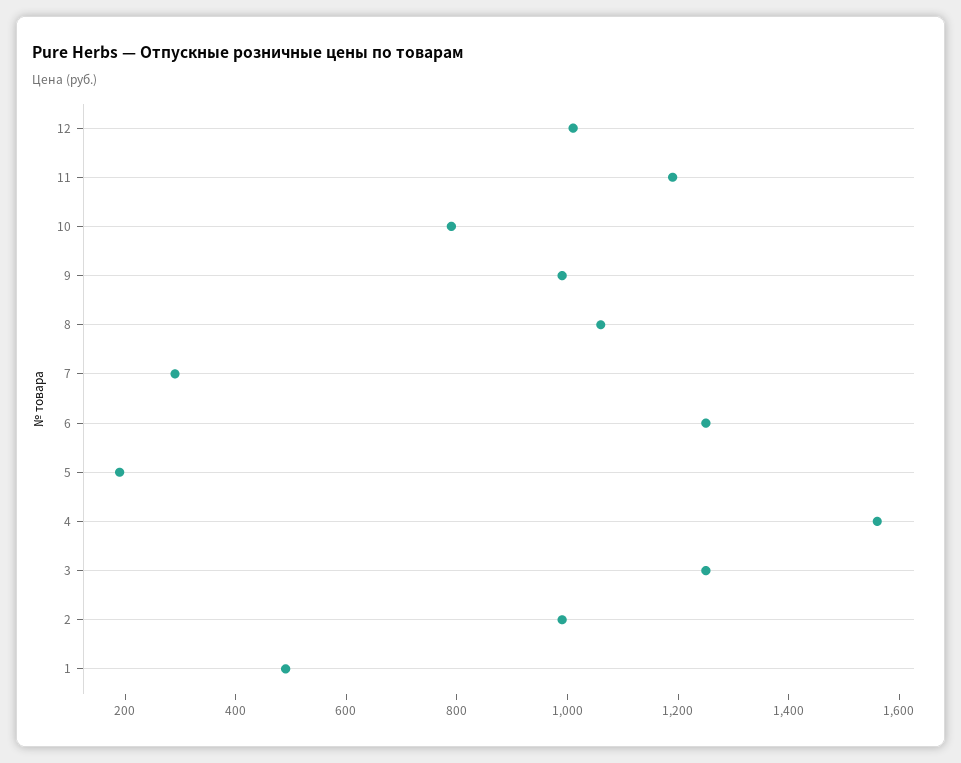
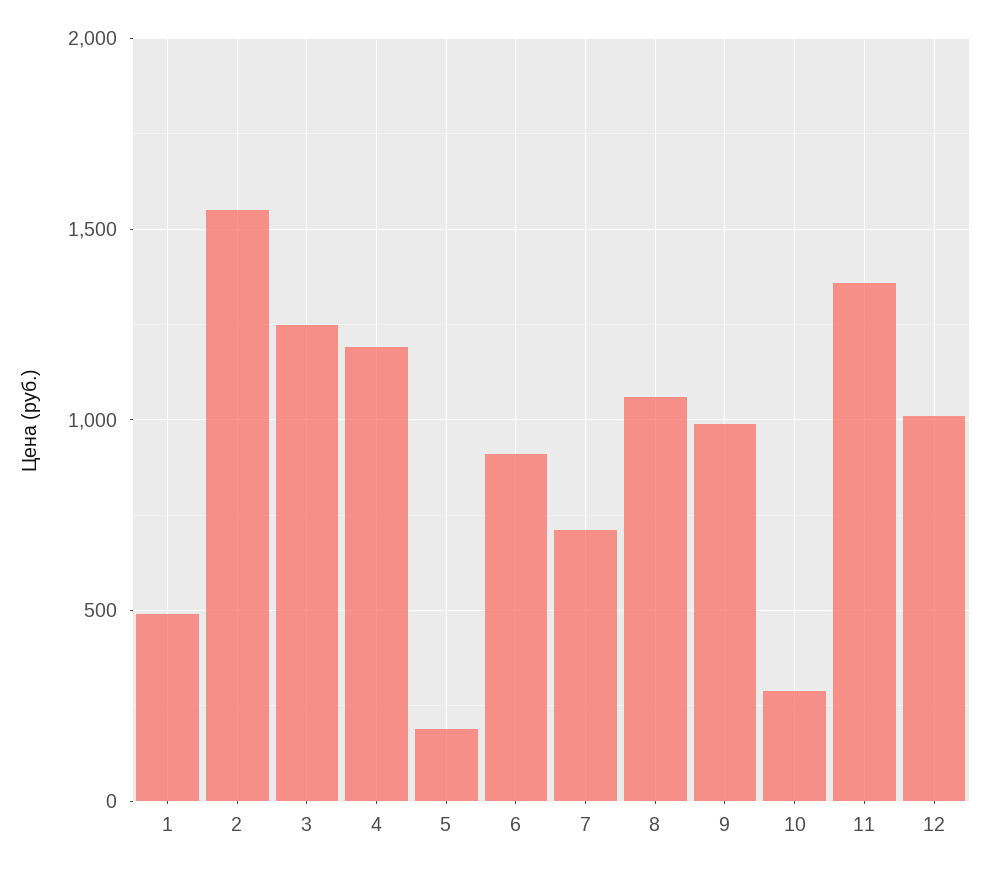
11: 1200 -> 1350
10: 800 -> 300
7: 300 -> 700
6: 1250 -> 900
4: 1550 -> 1200
2: 1000 -> 1550

